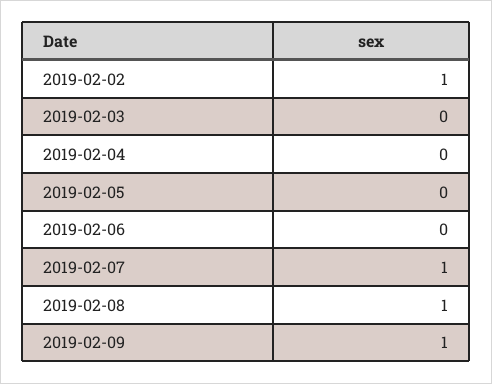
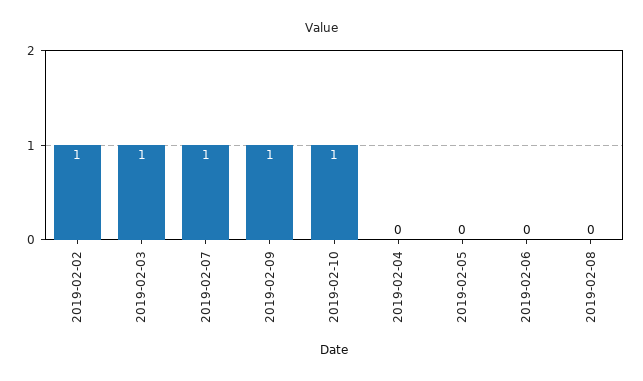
2019-02-03: 0 -> 1
2019-02-08: 1 -> 0
2019-02-10: none -> 1

